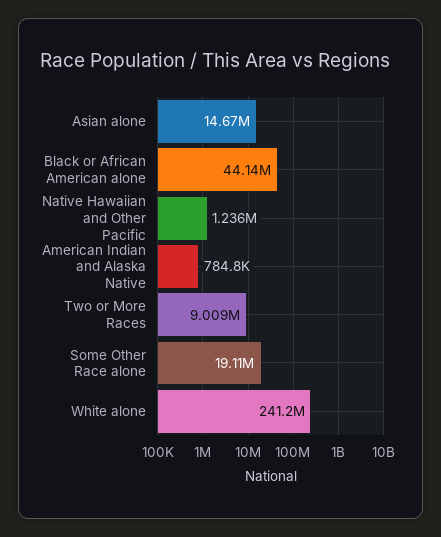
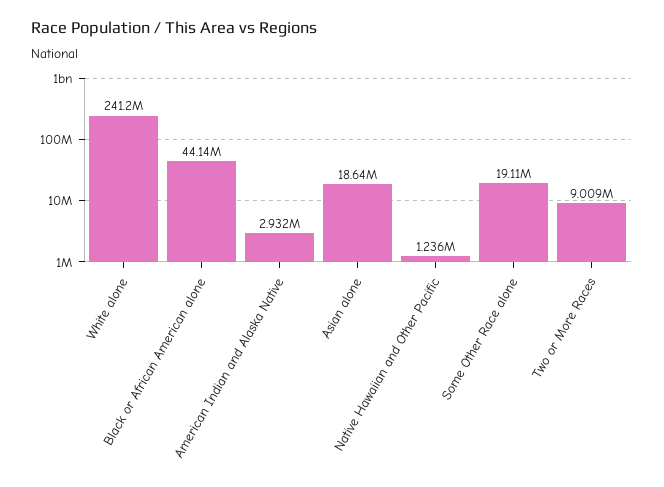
Asian alone: 14670000 -> 18640000
American Indian and Alaska Native: 784800 -> 2932000

